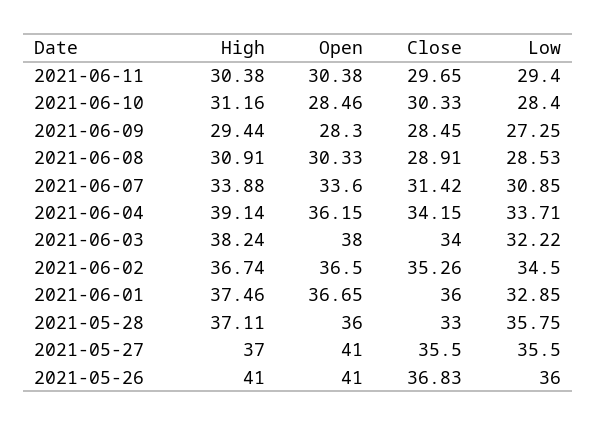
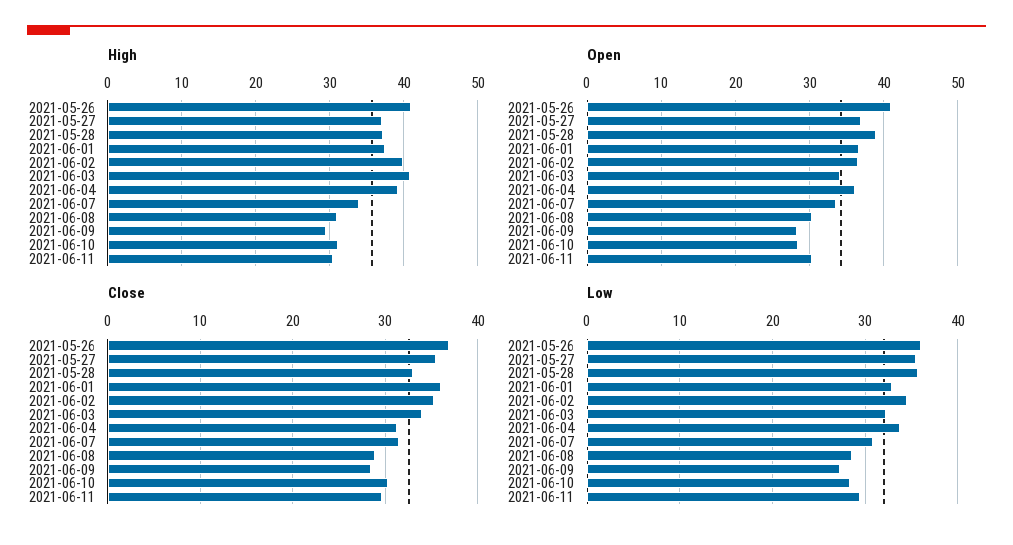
Close, 2021-06-04: 34.15 -> 31
High, 2021-06-03: 38.24 -> 41
Open, 2021-06-03: 38 -> 34
High, 2021-06-02: 36.74 -> 40
Open, 2021-05-28: 36 -> 39
Open, 2021-05-27: 41 -> 37

